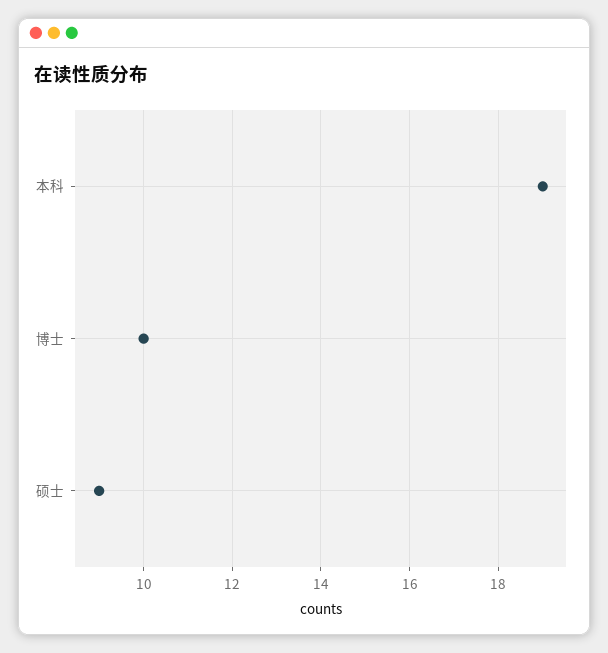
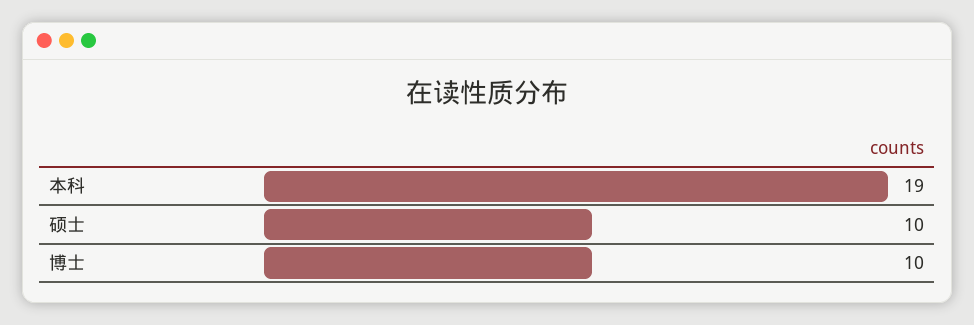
硕士: 9 -> 10

